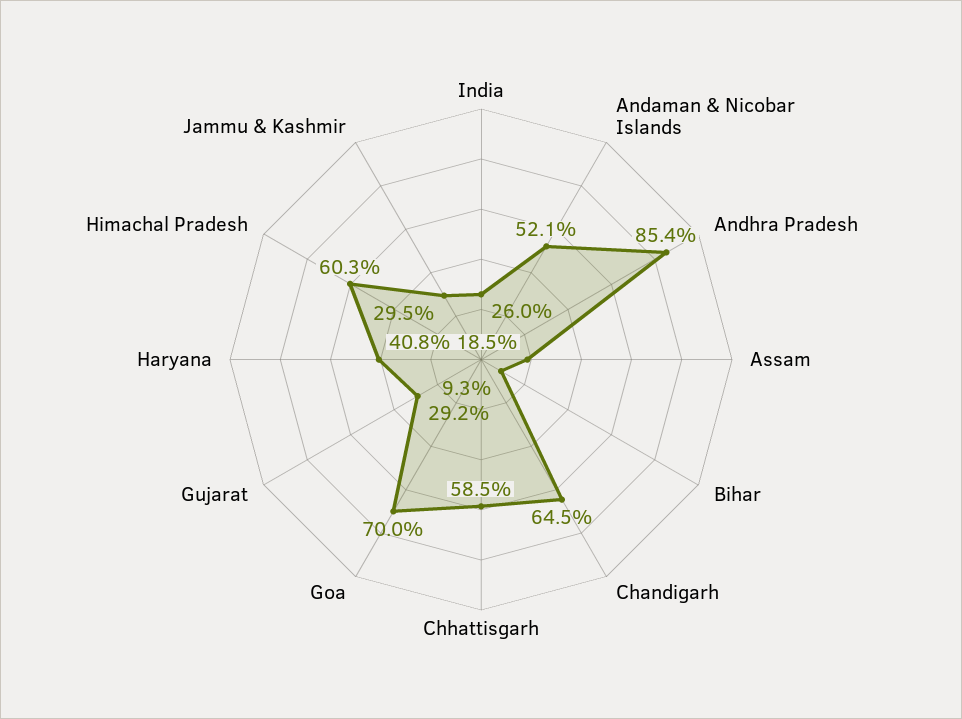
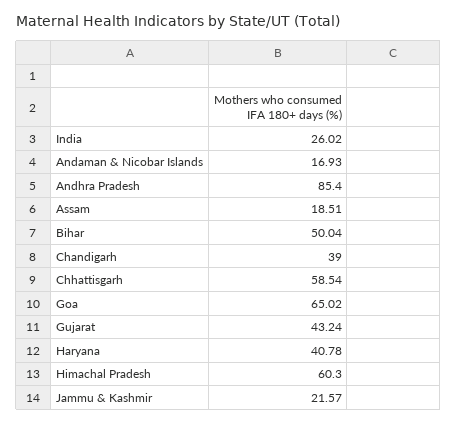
Andaman & Nicobar Islands: 52.1 -> 16.93
Bihar: 9.3 -> 50.04
Chandigarh: 64.5 -> 39
Goa: 70 -> 65.02
Gujarat: 29.2 -> 43.24
Jammu & Kashmir: 29.5 -> 21.57

